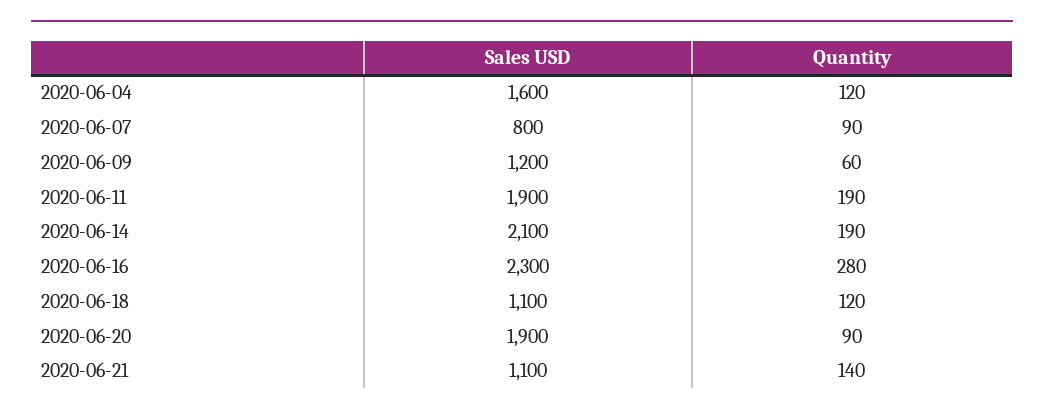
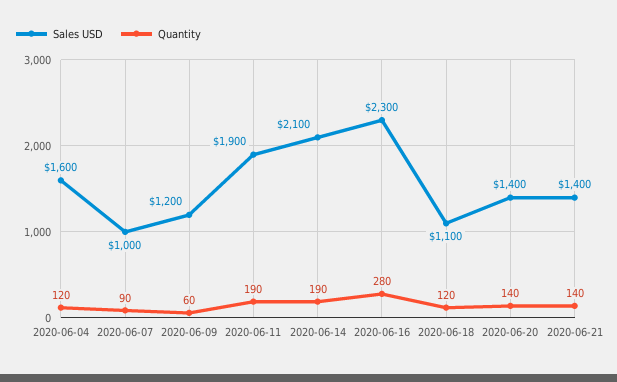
Sales USD, 2020-06-07: 800 -> 1000
Sales USD, 2020-06-20: 1900 -> 1400
Quantity, 2020-06-20: 90 -> 140
Sales USD, 2020-06-21: 1100 -> 1400

